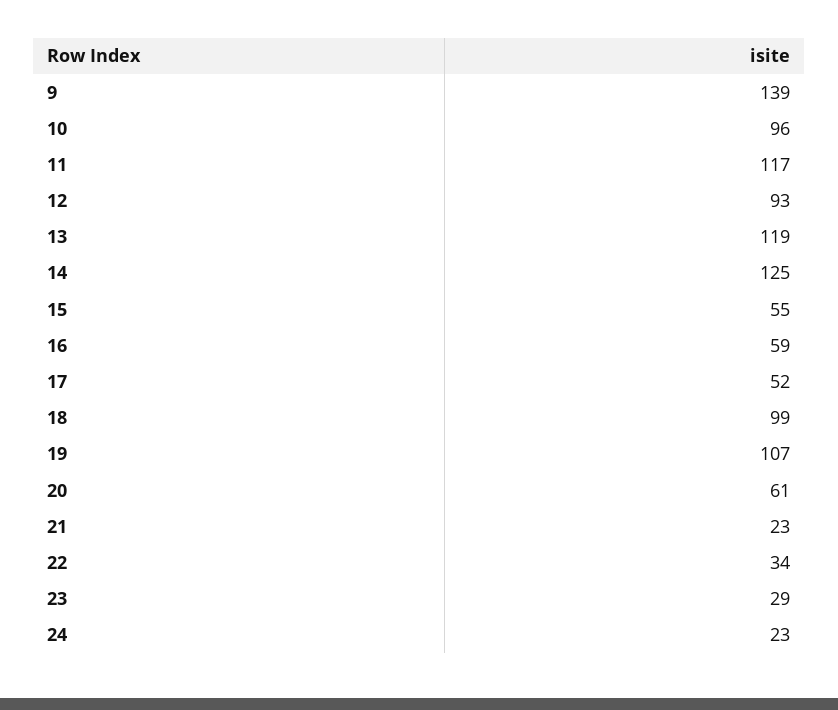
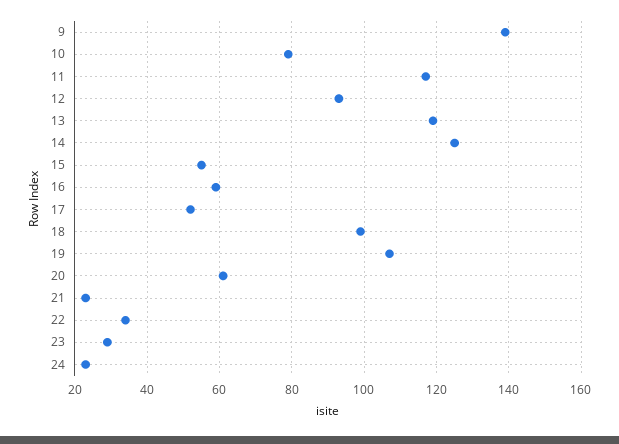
10: 96 -> 80

